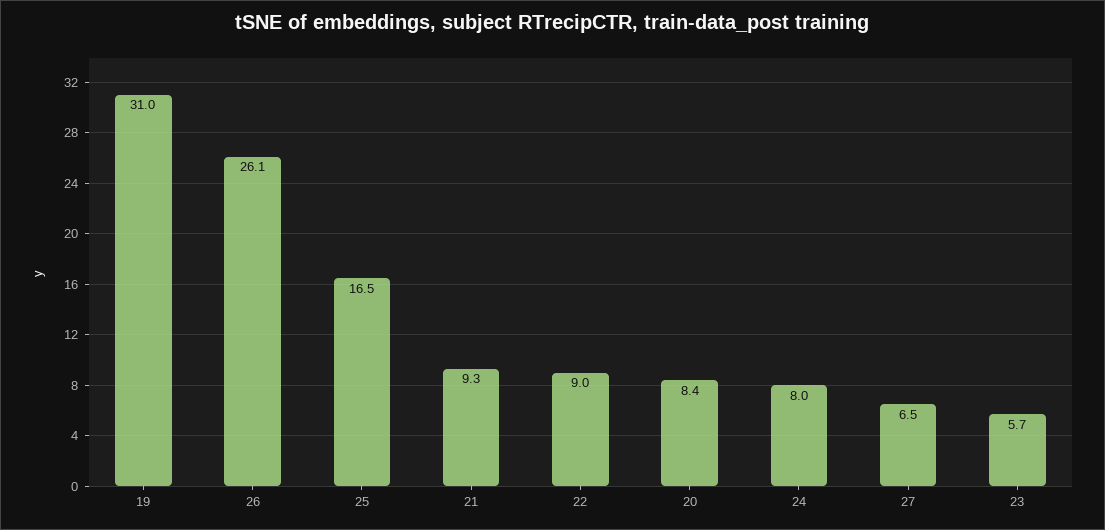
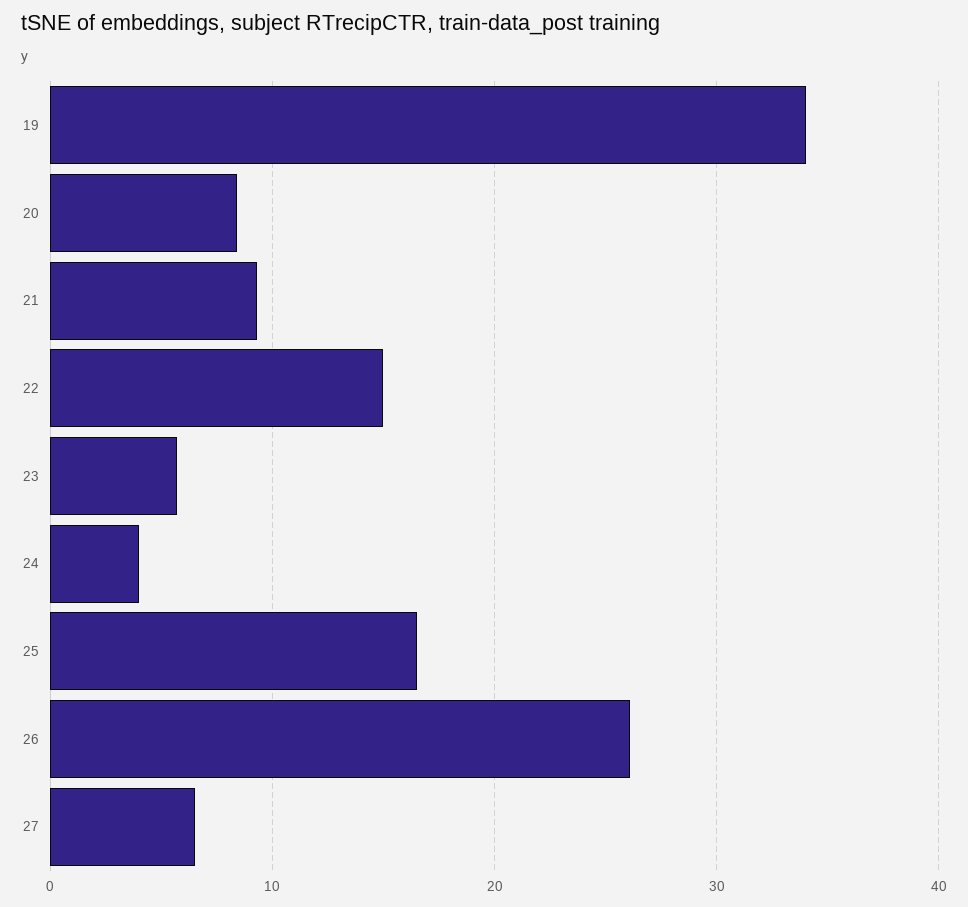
19: 31 -> 34
22: 9 -> 15
24: 8 -> 4

